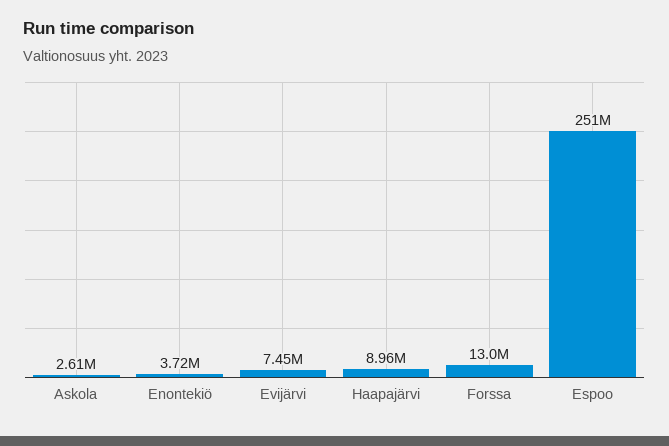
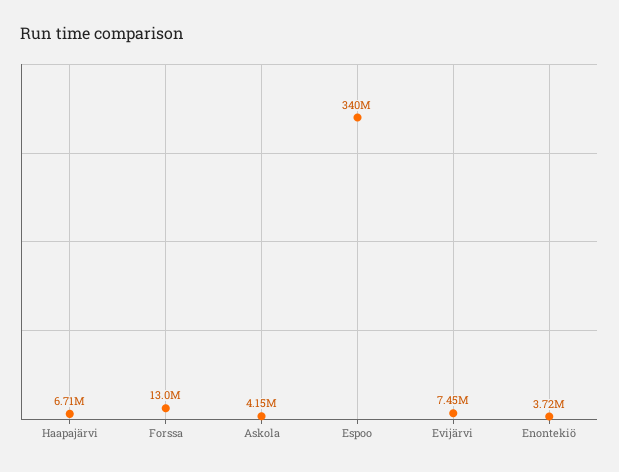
Askola: 2610000 -> 4150000
Haapajärvi: 8960000 -> 6710000
Espoo: 251000000 -> 340000000

